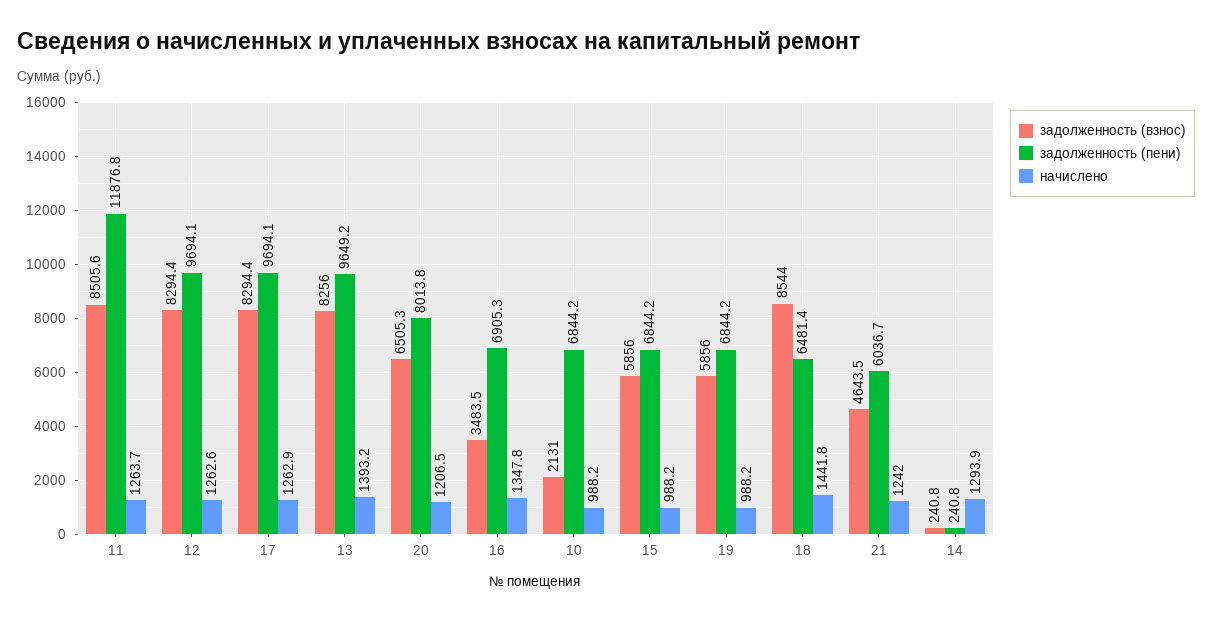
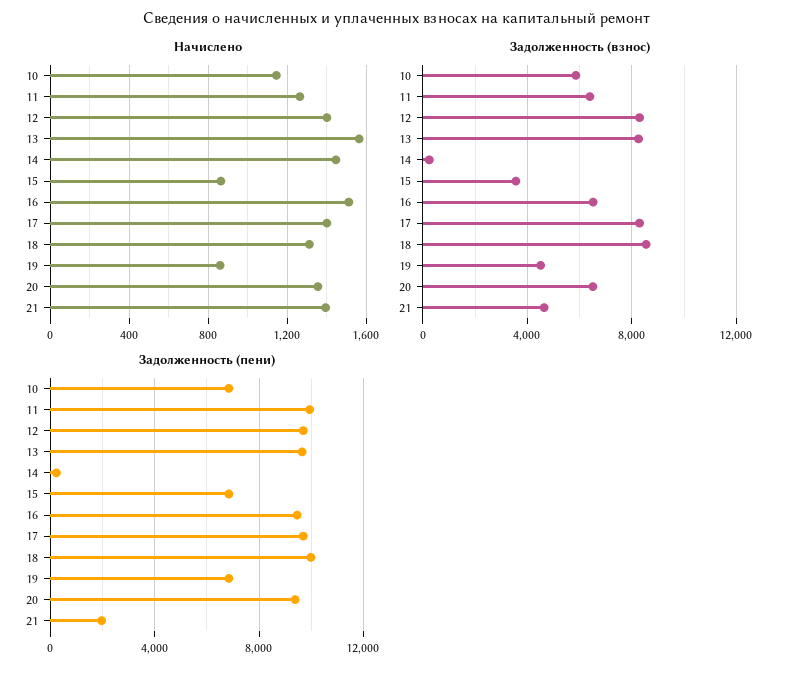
задолженность (взнос), 11: 8505.6 -> 6500
задолженность (пени), 11: 11876.8 -> 10000
начислено, 12: 1262.6 -> 1400
начислено, 17: 1262.9 -> 1400
начислено, 13: 1393.2 -> 1550
задолженность (пени), 20: 8013.8 -> 9500
начислено, 20: 1206.5 -> 1350
задолженность (взнос), 16: 3483.5 -> 6500
задолженность (пени), 16: 6905.3 -> 9500
начислено, 16: 1347.8 -> 1500
задолженность (взнос), 10: 2131 -> 6000
начислено, 10: 988.2 -> 1150
задолженность (взнос), 15: 5856 -> 3500
начислено, 15: 988.2 -> 850
задолженность (взнос), 19: 5856 -> 4500
начислено, 19: 988.2 -> 850
задолженность (пени), 18: 6481.4 -> 10000
начислено, 18: 1441.8 -> 1300
задолженность (пени), 21: 6036.7 -> 2000
начислено, 21: 1242 -> 1400
начислено, 14: 1293.9 -> 1450

